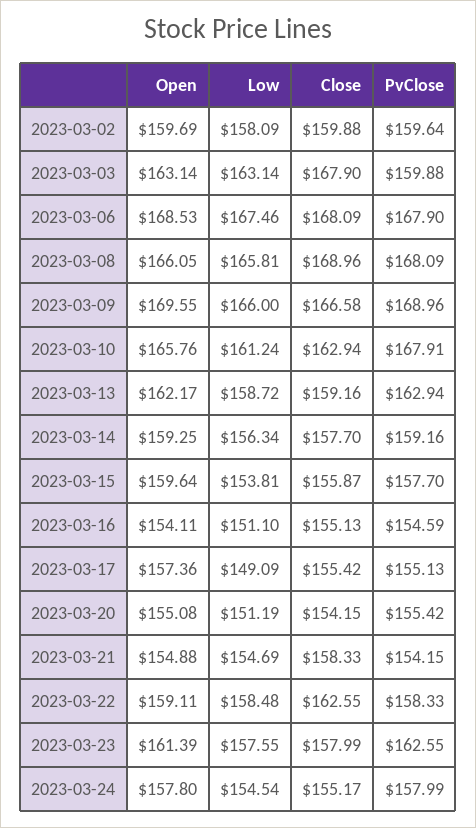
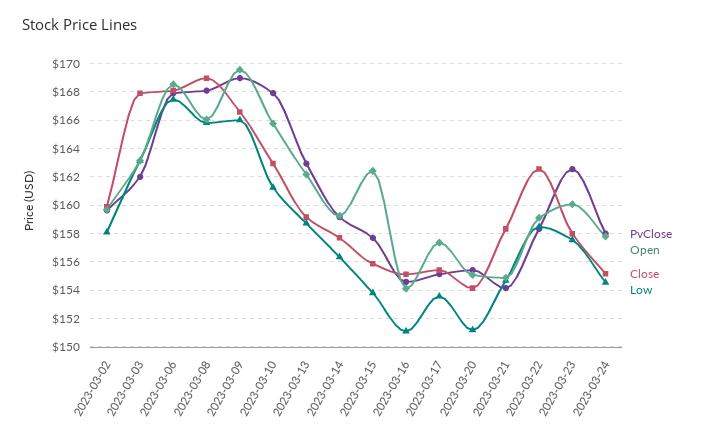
PvClose, 2023-03-03: 159.88 -> 162
Open, 2023-03-15: 159.64 -> 162.5
Low, 2023-03-17: 149.09 -> 153.5
Open, 2023-03-23: 161.39 -> 160

